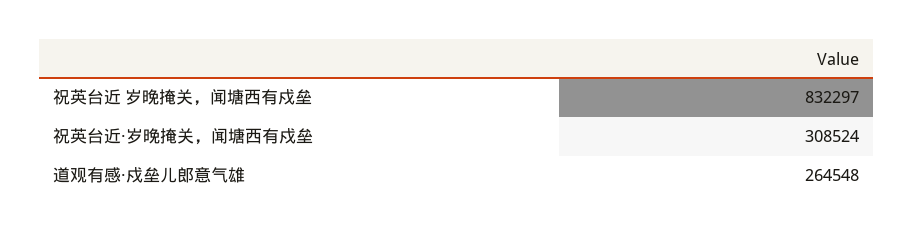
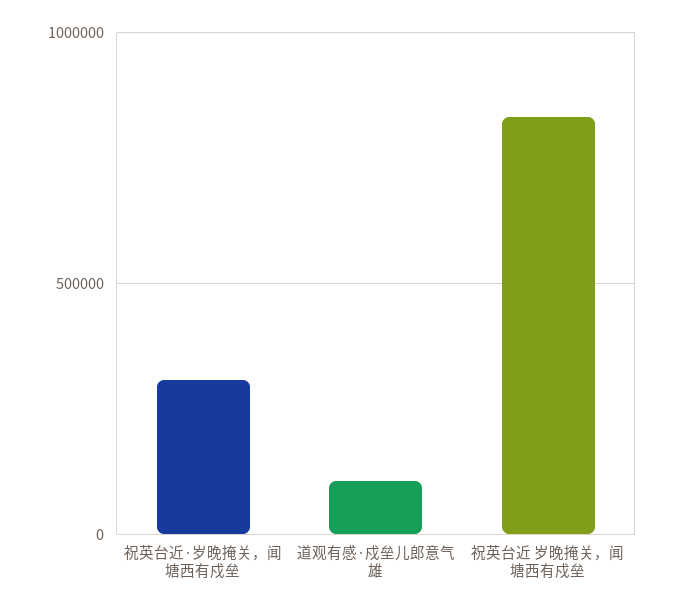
道观有感·戍垒儿郎意气雄: 264548 -> 100000

